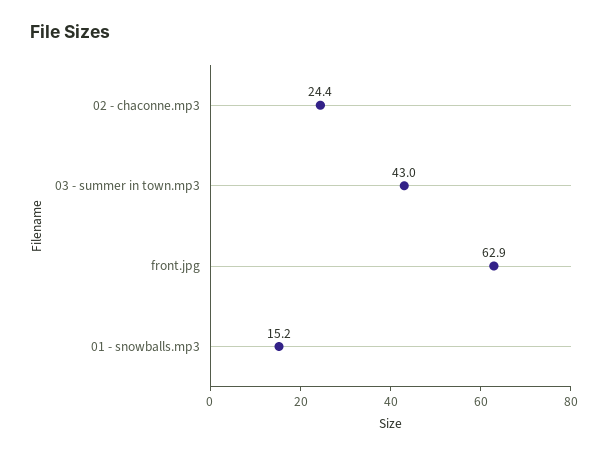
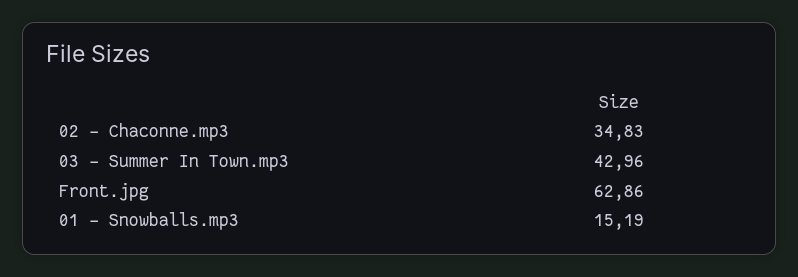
02 - chaconne.mp3: 24.4 -> 34.83

